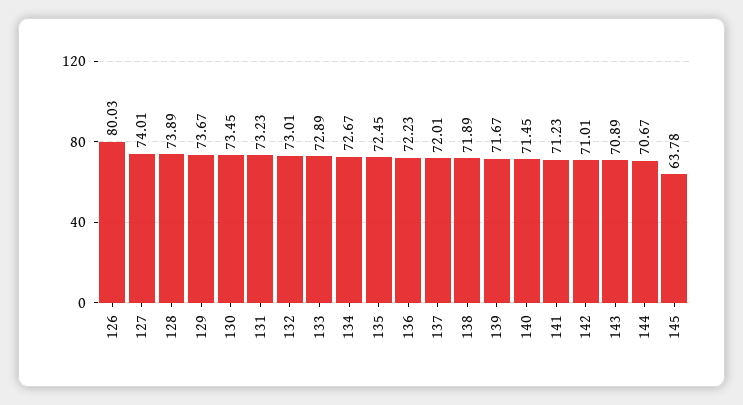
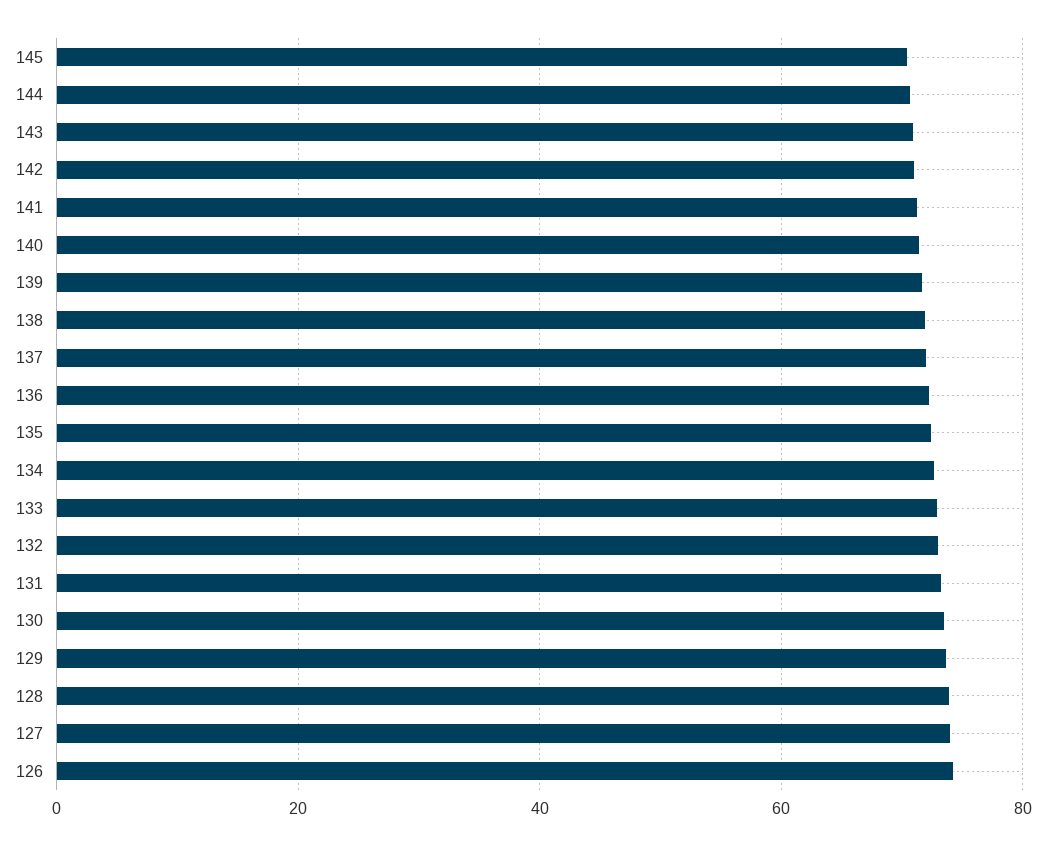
126: 80.03 -> 74
145: 63.78 -> 70

